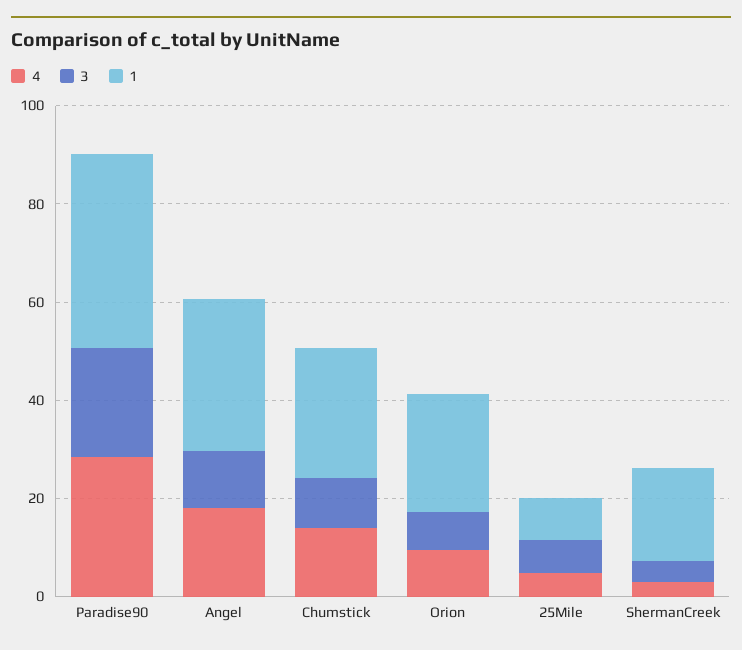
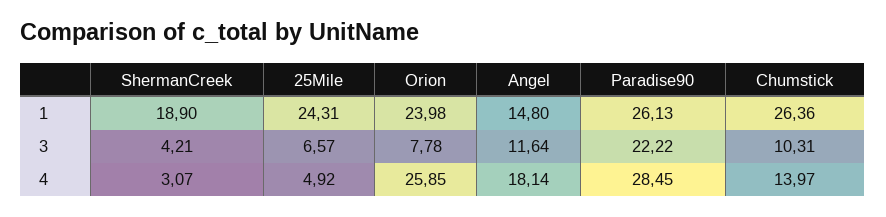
1, Paradise90: 40 -> 26.13
1, Angel: 30 -> 14.8
4, Orion: 10 -> 25.85
1, 25Mile: 10 -> 24.31

